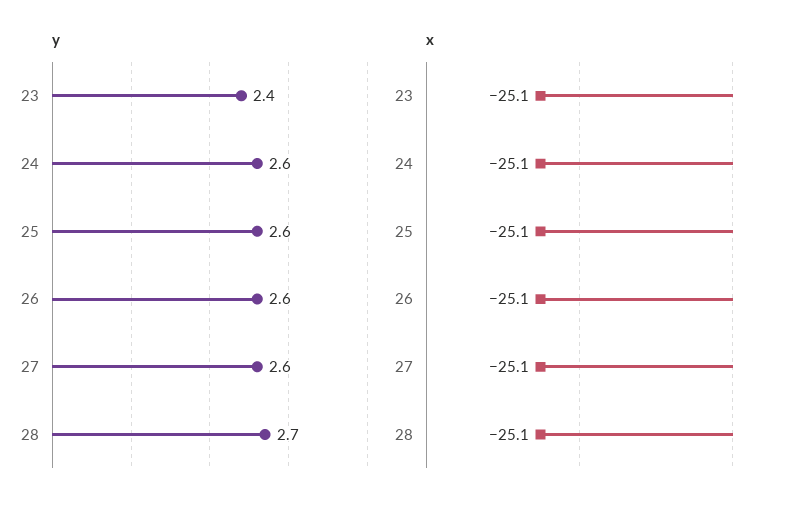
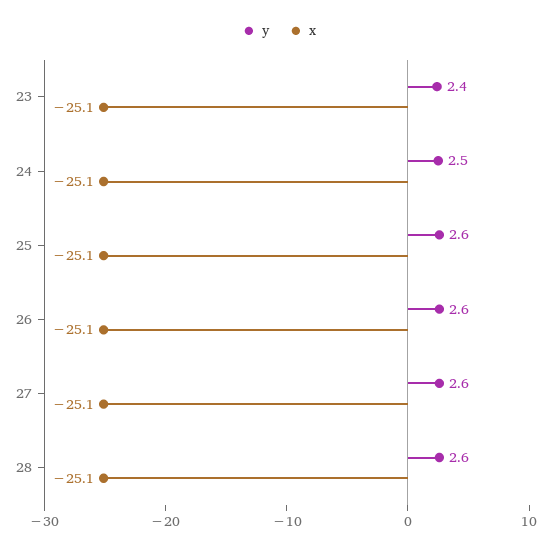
y, 24: 2.6 -> 2.5
y, 28: 2.7 -> 2.6

